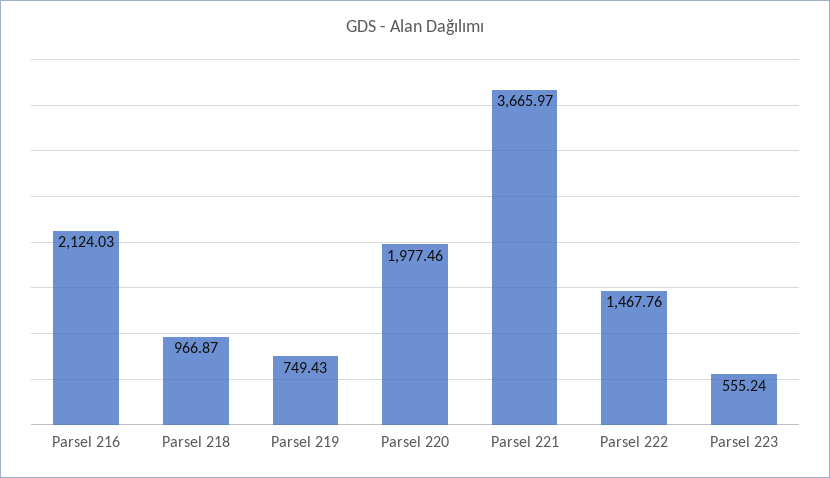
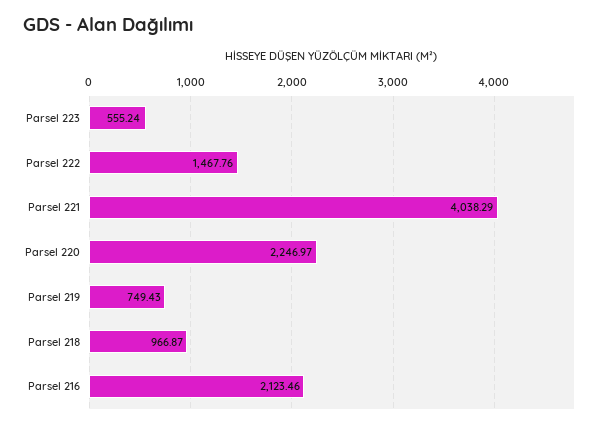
Parsel 216: 2124.03 -> 2123.46
Parsel 220: 1977.46 -> 2246.97
Parsel 221: 3665.97 -> 4038.29

